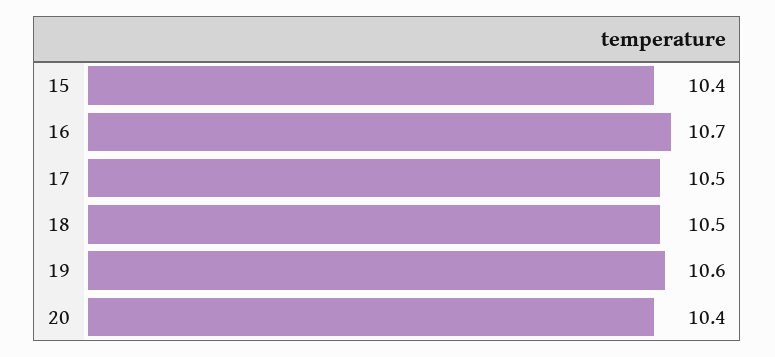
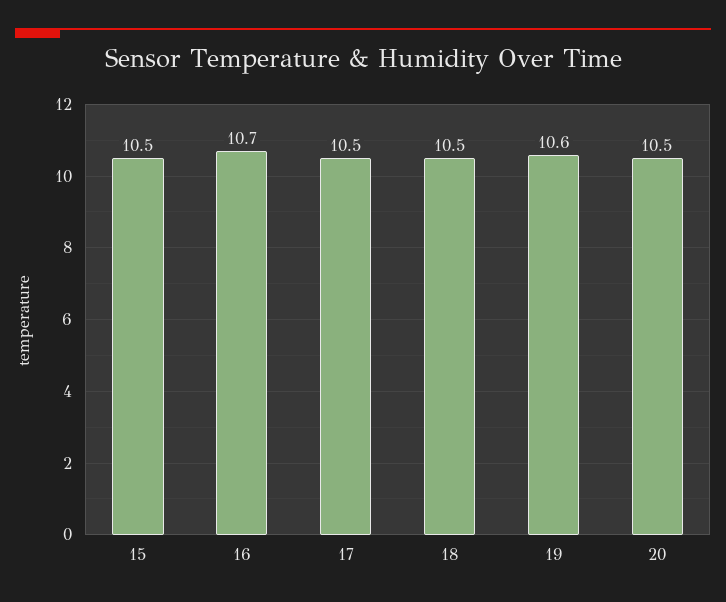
15: 10.4 -> 10.5
20: 10.4 -> 10.5

